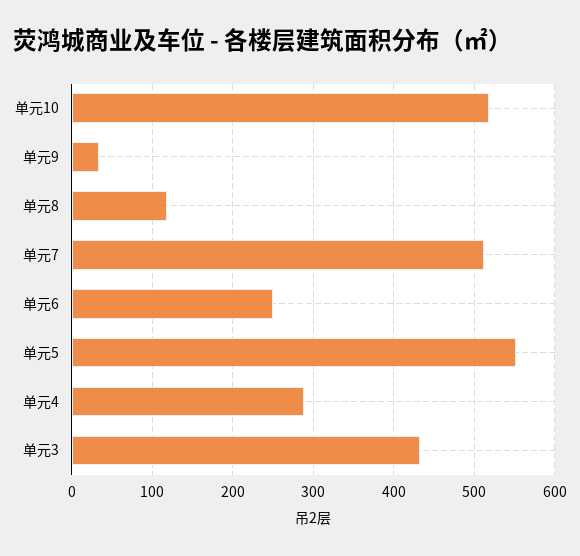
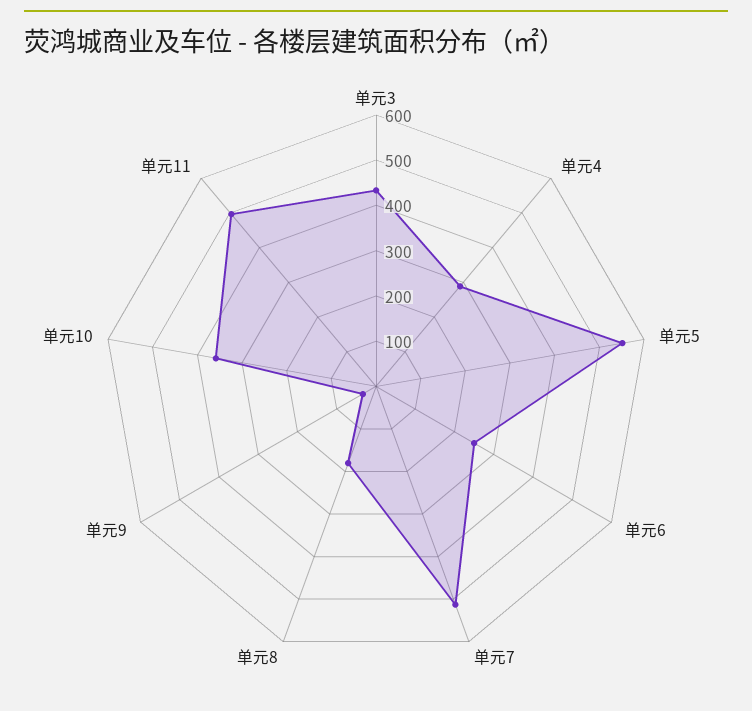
单元10: 520 -> 360
单元8: 120 -> 180
单元11: none -> 500

